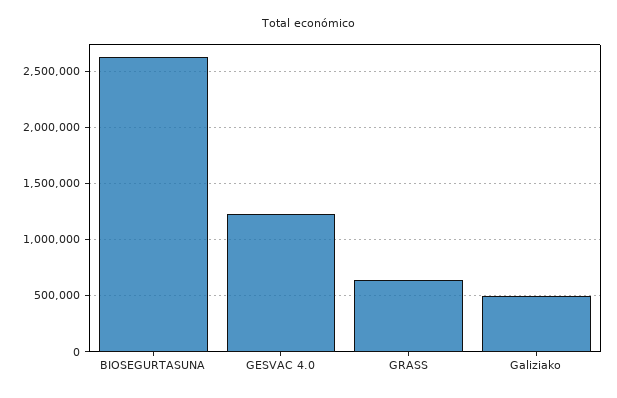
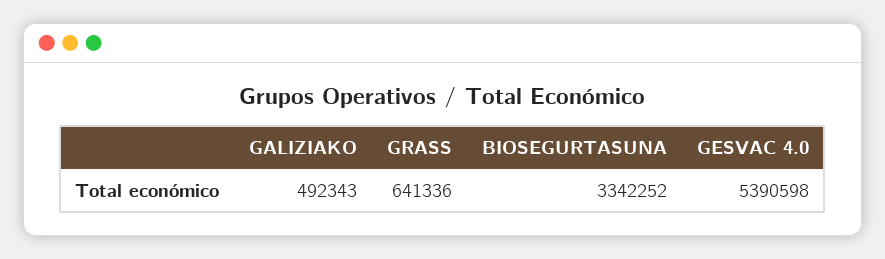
BIOSEGURTASUNA: 2600000 -> 3342252
GESVAC 4.0: 1200000 -> 5390598

